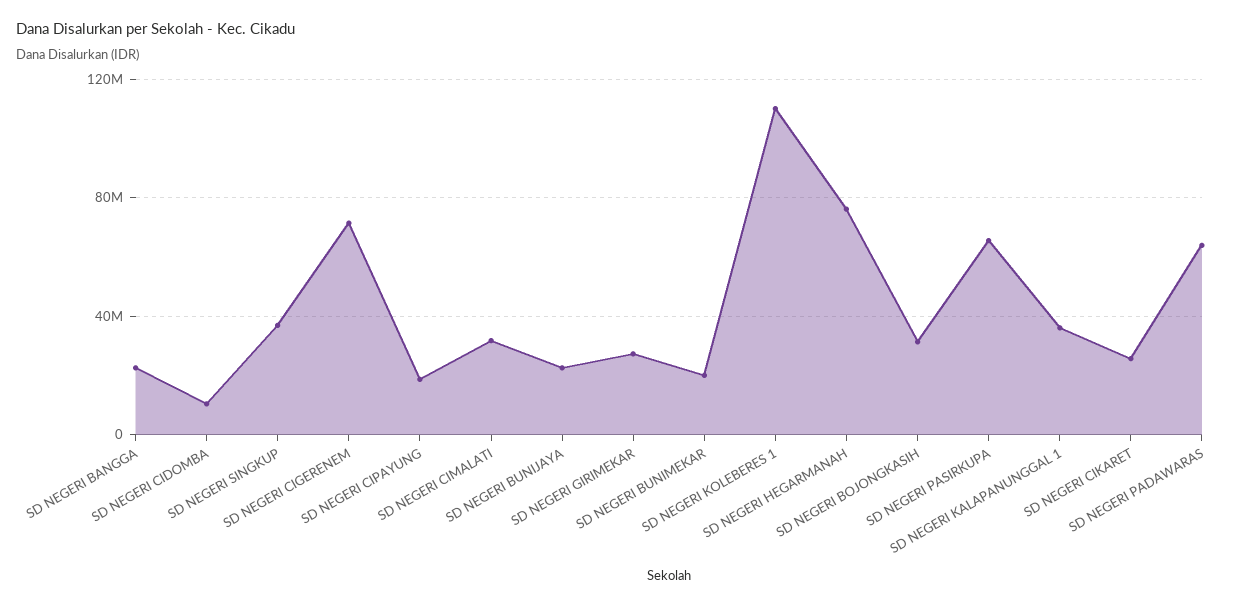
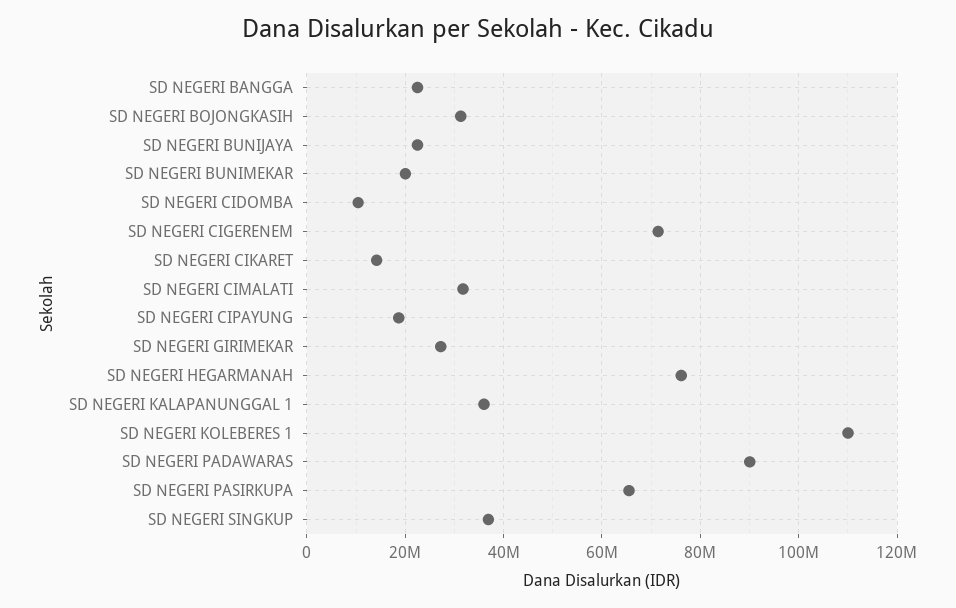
SD NEGERI CIKARET: 25000000 -> 14000000
SD NEGERI PADAWARAS: 65000000 -> 90000000

